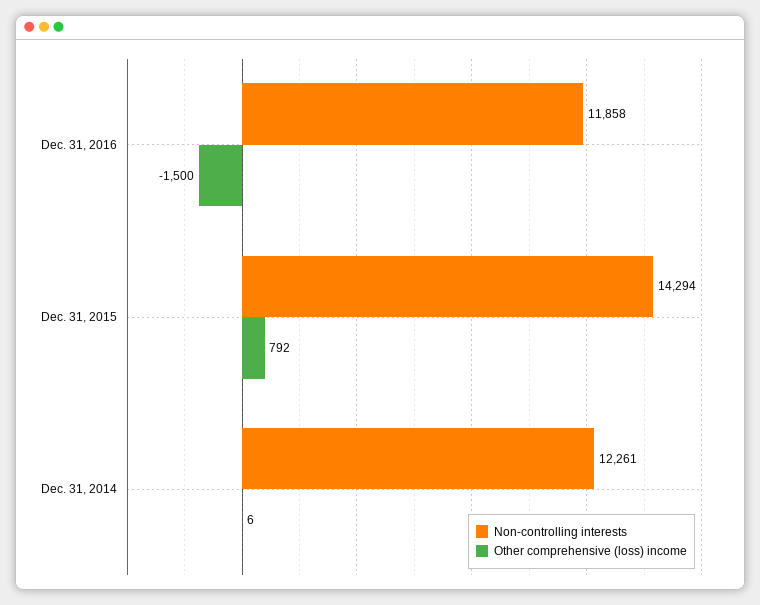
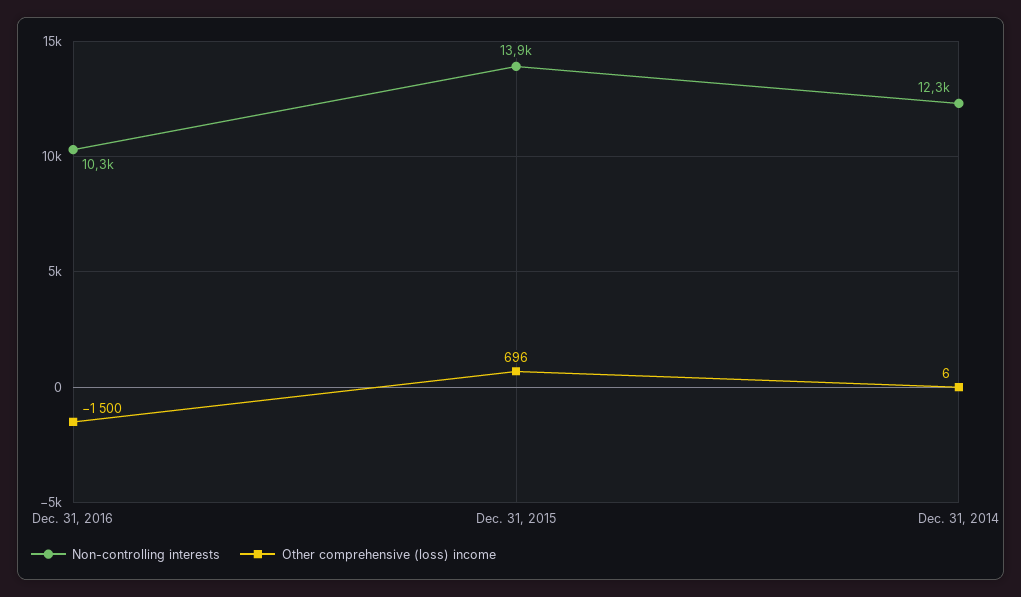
Non-controlling interests, Dec. 31, 2016: 11858 -> 10300
Non-controlling interests, Dec. 31, 2015: 14294 -> 13900
Other comprehensive (loss) income, Dec. 31, 2015: 792 -> 696

